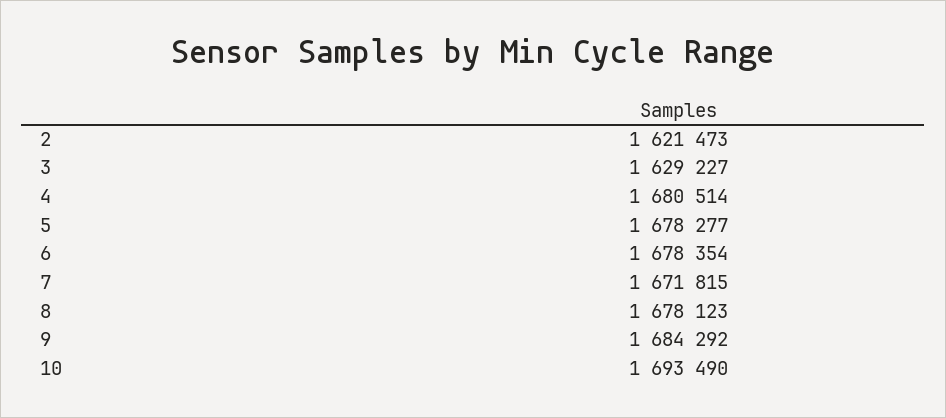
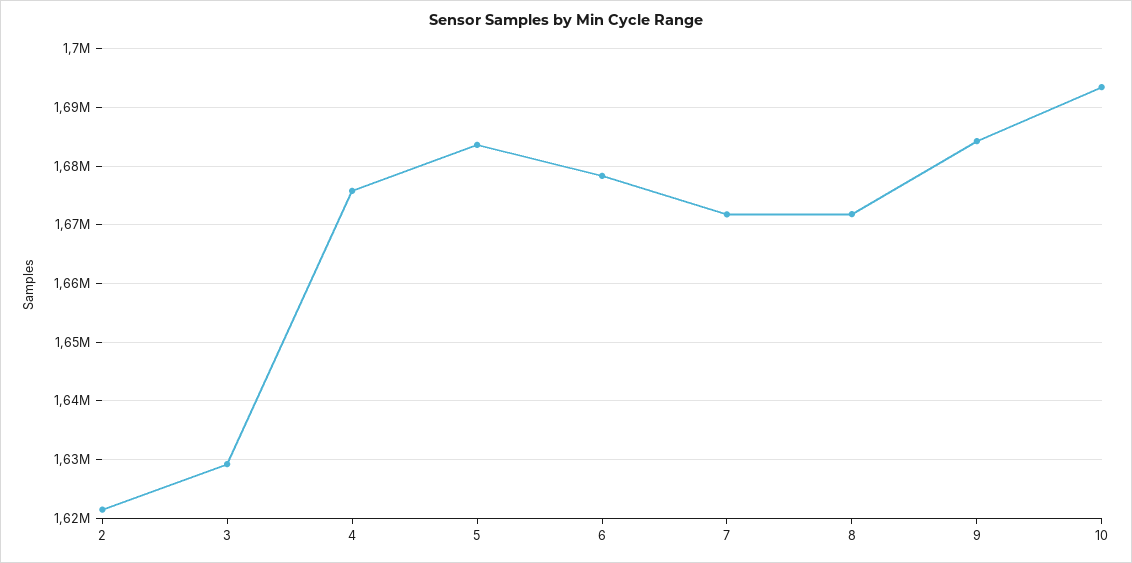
4: 1680514 -> 1676000
5: 1678277 -> 1684000
8: 1678123 -> 1672000

